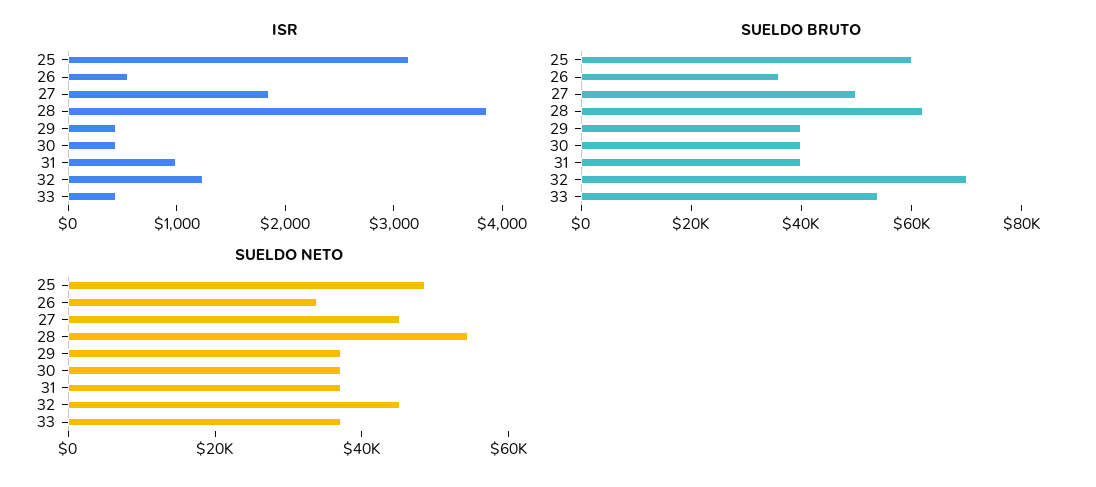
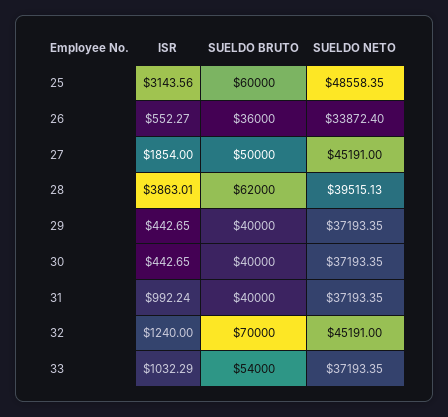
ISR, 33: 400 -> 1032.29
SUELDO NETO, 28: 55000 -> 39515.13

